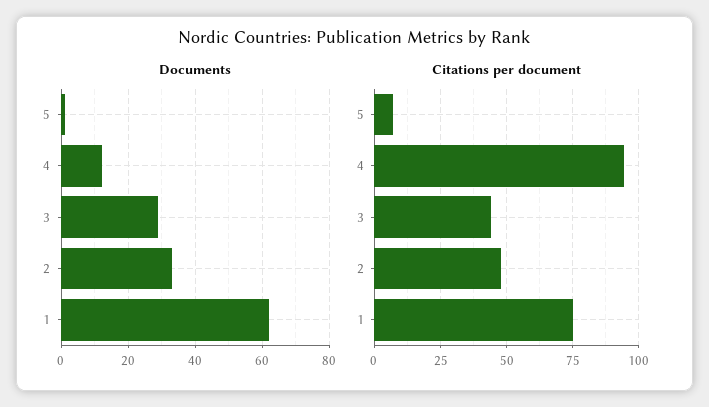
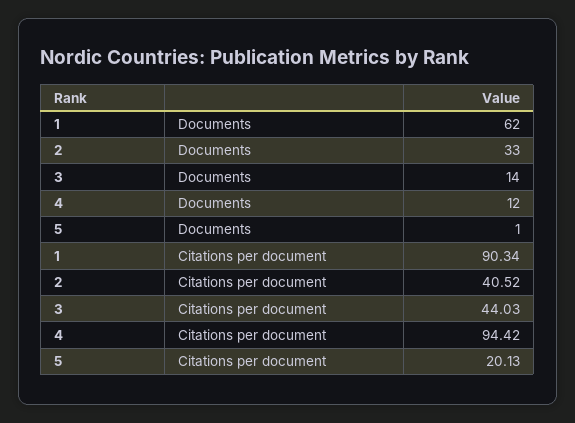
Documents, 3: 30 -> 14
Citations per document, 5: 7.5 -> 20.13
Citations per document, 2: 47.5 -> 40.52
Citations per document, 1: 75 -> 90.34

